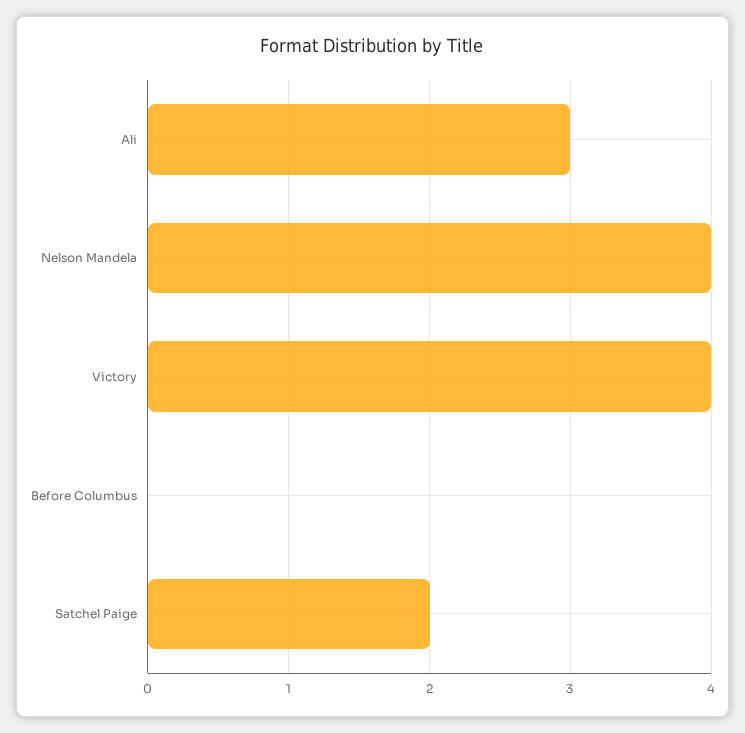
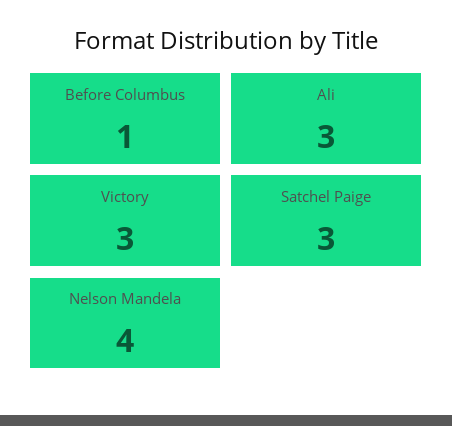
Victory: 4 -> 3
Before Columbus: 0 -> 1
Satchel Paige: 2 -> 3

